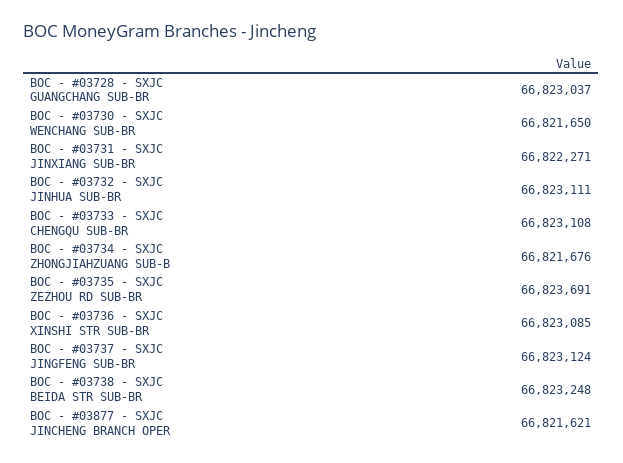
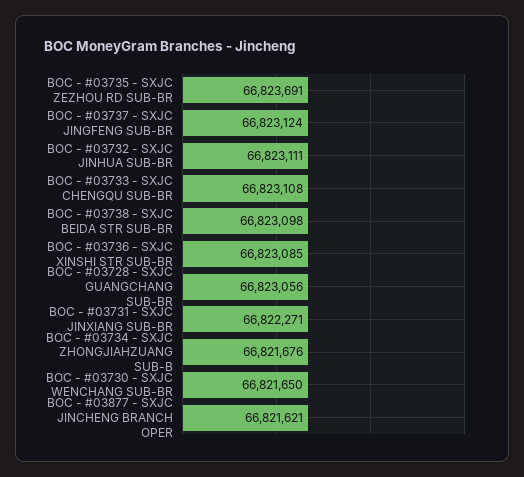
BOC - #03728 - SXJC GUANGCHANG SUB-BR: 66823037 -> 66823056
BOC - #03738 - SXJC BEIDA STR SUB-BR: 66823248 -> 66823098

